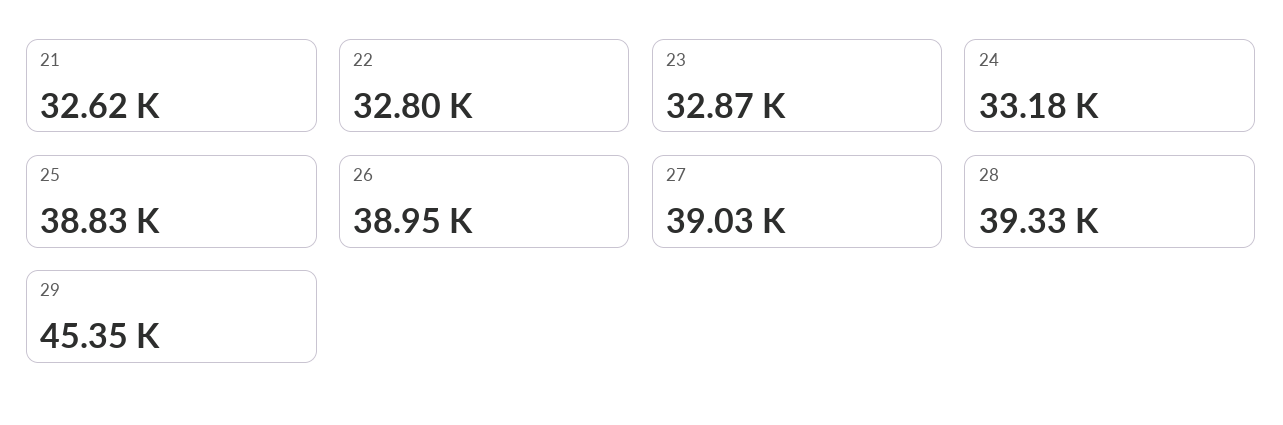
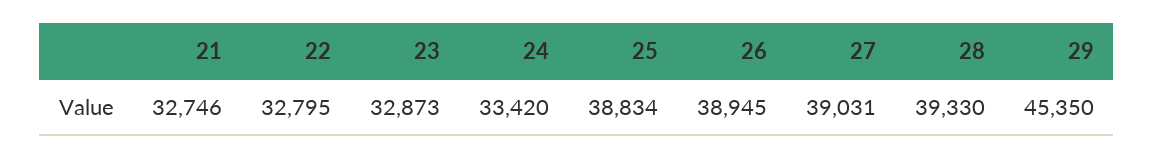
21: 32620 -> 32746
24: 33180 -> 33420

